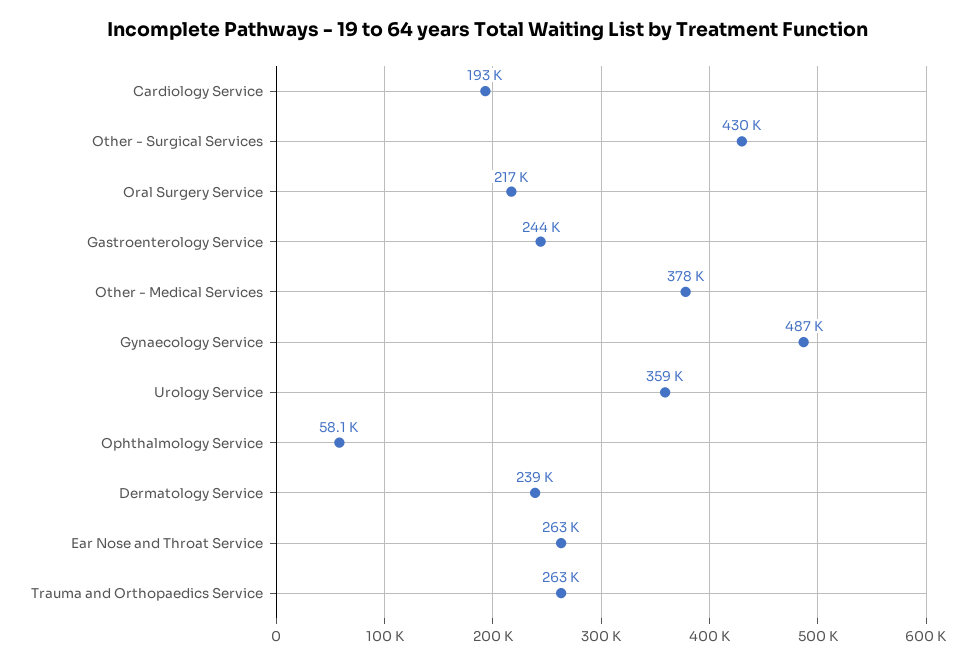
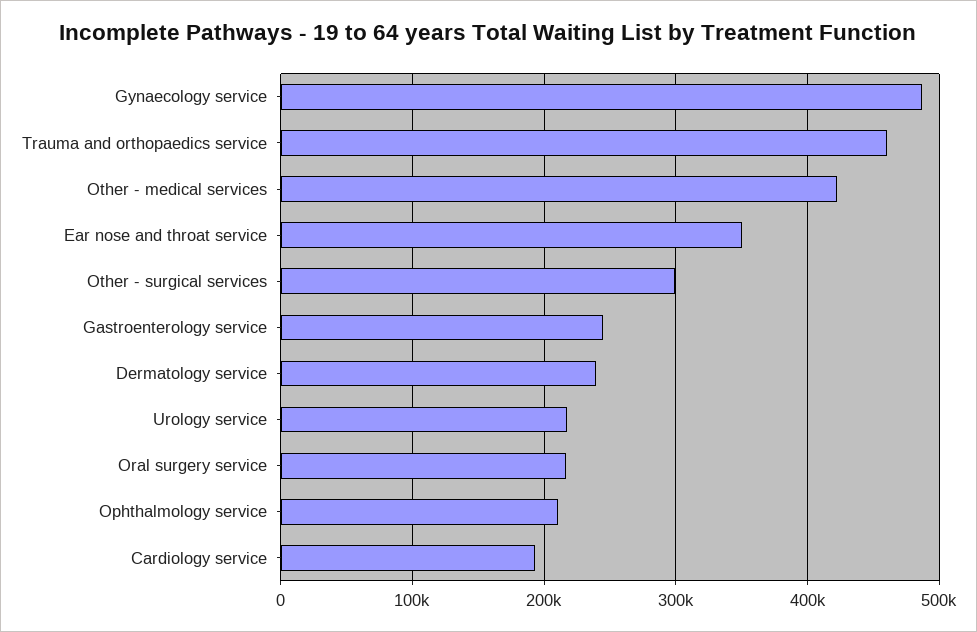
Other - Surgical Services: 430000 -> 300000
Other - Medical Services: 378000 -> 420000
Urology Service: 359000 -> 220000
Ophthalmology Service: 58100 -> 210000
Ear Nose and Throat Service: 263000 -> 350000
Trauma and Orthopaedics Service: 263000 -> 460000

